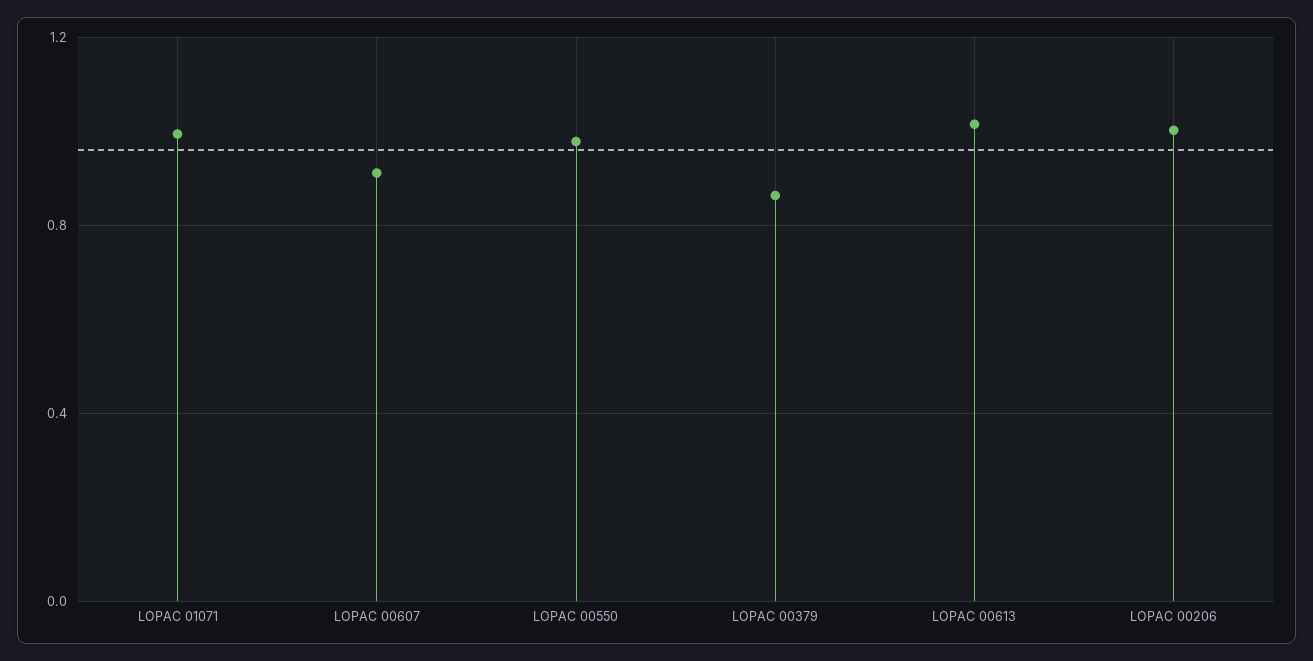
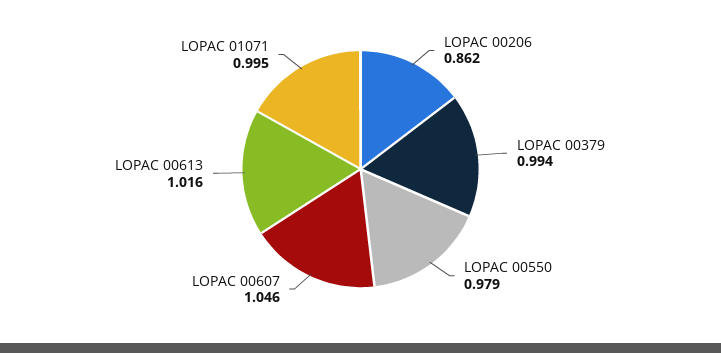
LOPAC 00607: 0.9 -> 1.046
LOPAC 00379: 0.85 -> 0.994
LOPAC 00206: 1 -> 0.862

